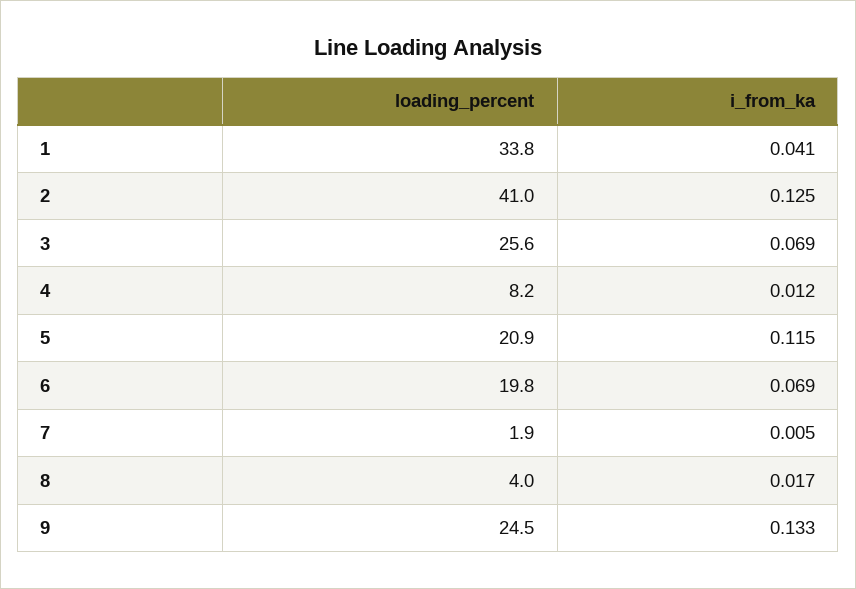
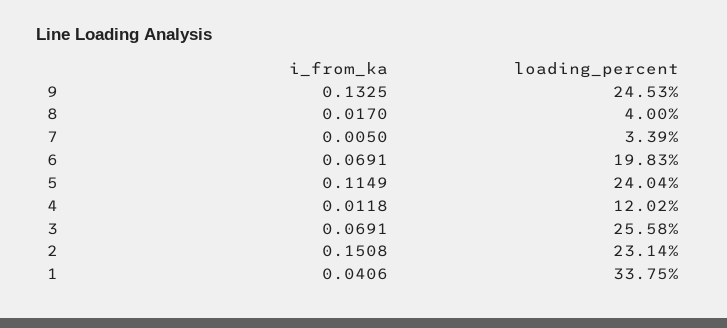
loading_percent, 2: 41 -> 23.14
i_from_ka, 2: 0.125 -> 0.1508
loading_percent, 4: 8.2 -> 12.02
loading_percent, 5: 20.9 -> 24.04
loading_percent, 7: 1.9 -> 3.39

